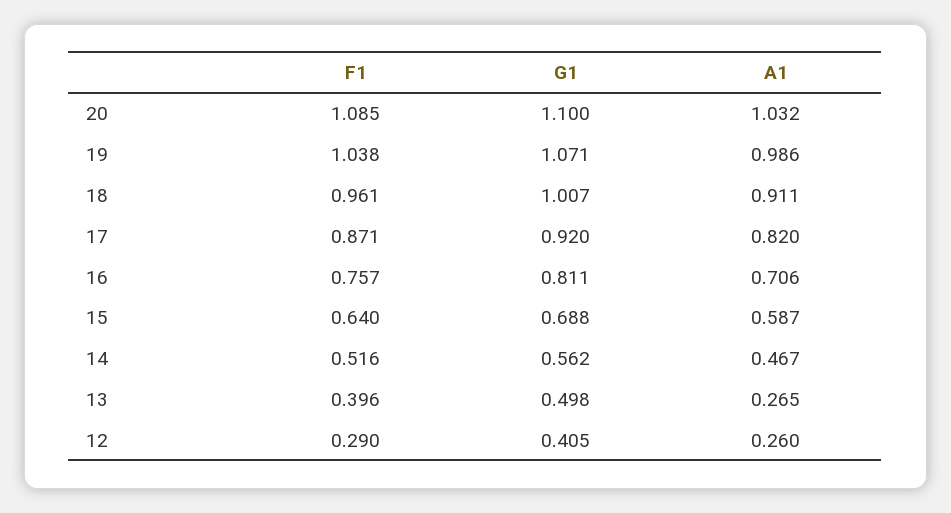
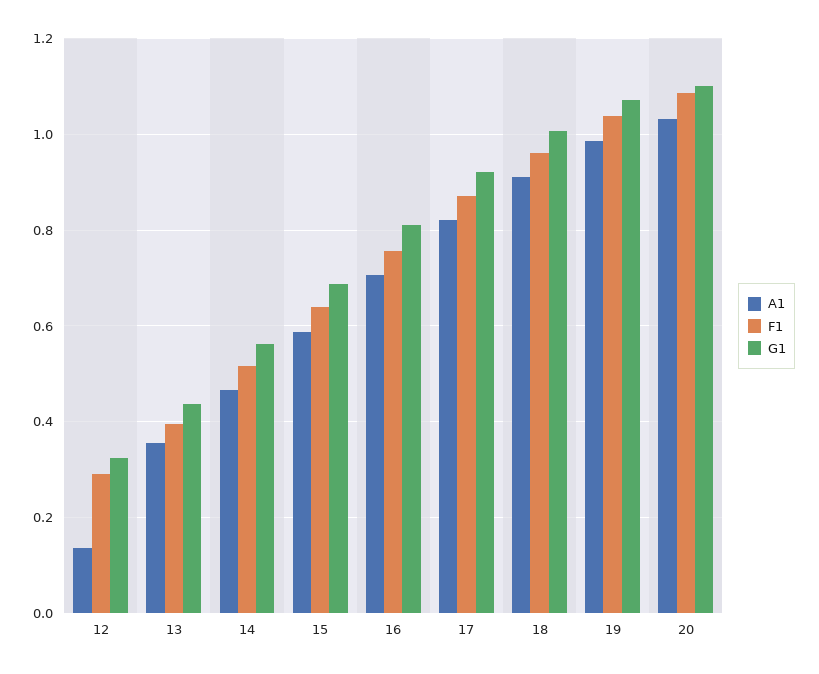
G1, 13: 0.498 -> 0.44
A1, 13: 0.265 -> 0.36
G1, 12: 0.405 -> 0.32
A1, 12: 0.26 -> 0.14

